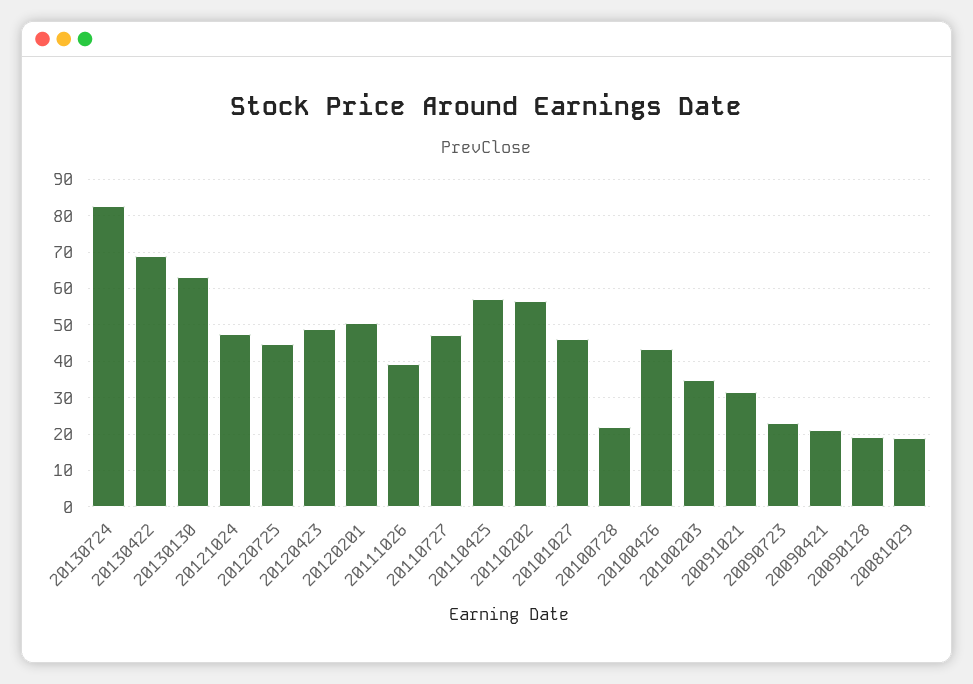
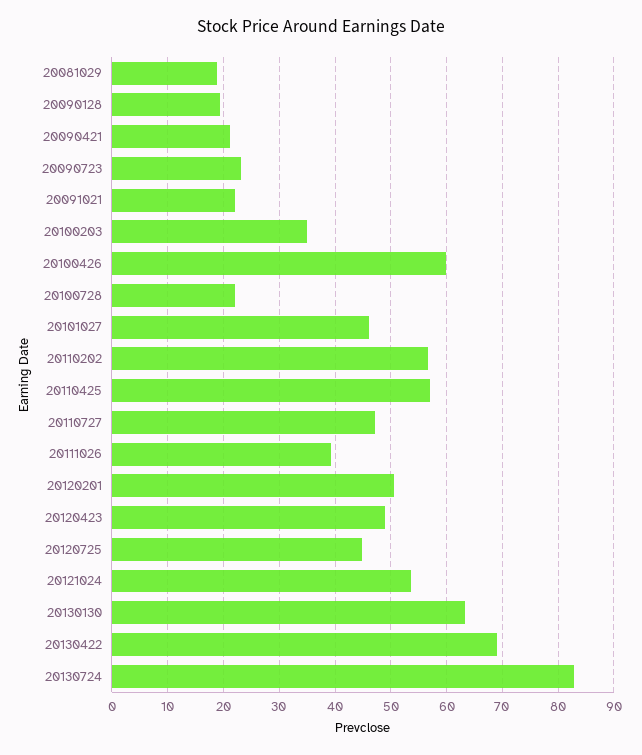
20121024: 48 -> 54
20100426: 44 -> 60
20091021: 32 -> 22

